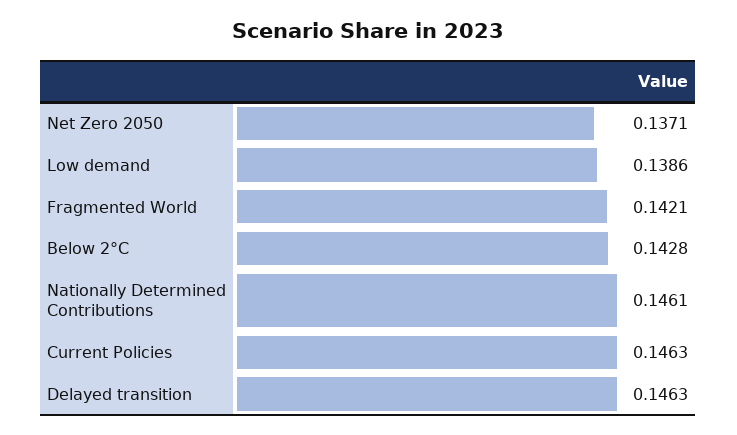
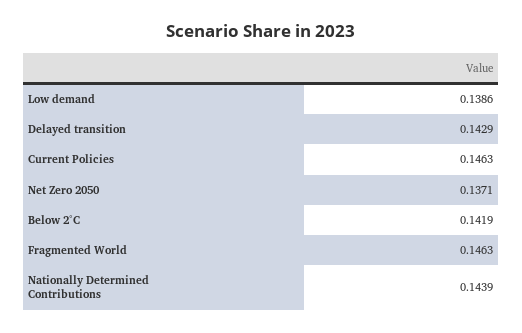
Fragmented World: 0.1421 -> 0.1463
Below 2°C: 0.1428 -> 0.1419
Nationally Determined Contributions: 0.1461 -> 0.1439
Delayed transition: 0.1463 -> 0.1429

